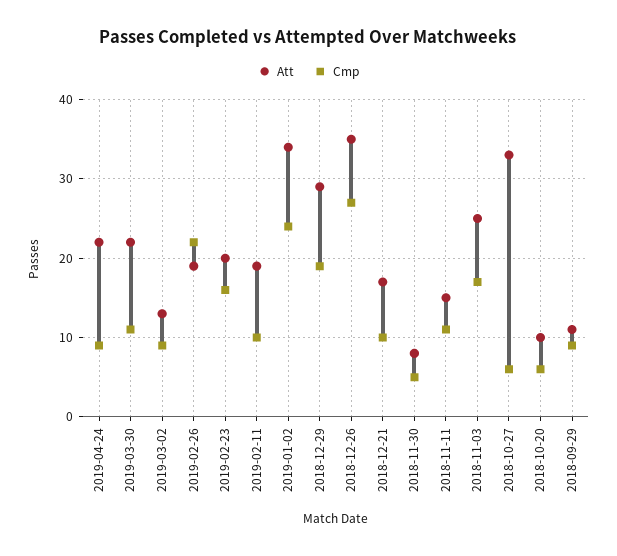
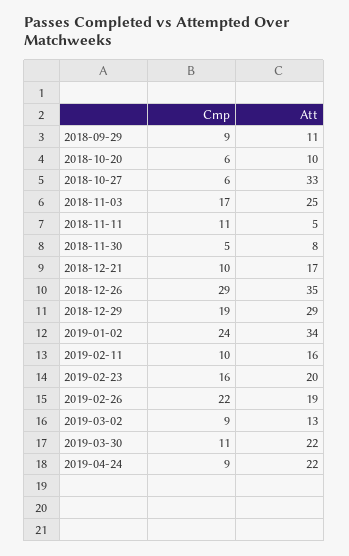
Att, 2019-02-11: 19 -> 16
Cmp, 2018-12-26: 27 -> 29
Att, 2018-11-11: 15 -> 5

